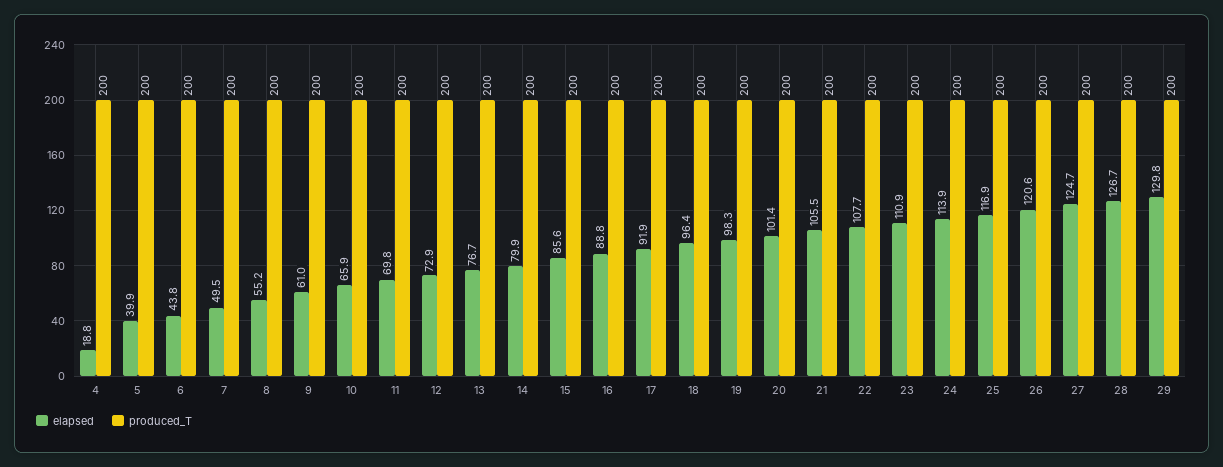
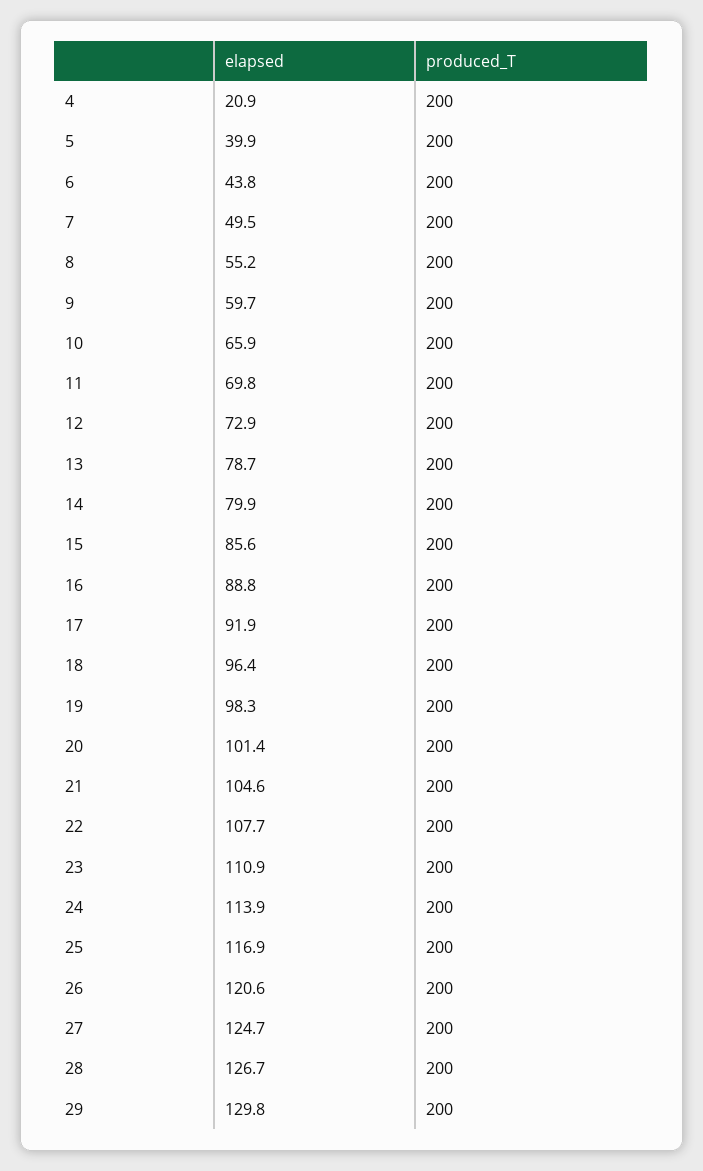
elapsed, 4: 18.8 -> 20.9
elapsed, 9: 61 -> 59.7
elapsed, 13: 76.7 -> 78.7
elapsed, 21: 105.5 -> 104.6

